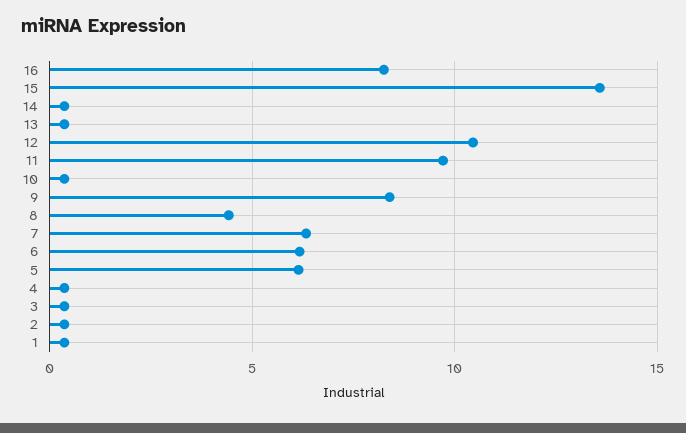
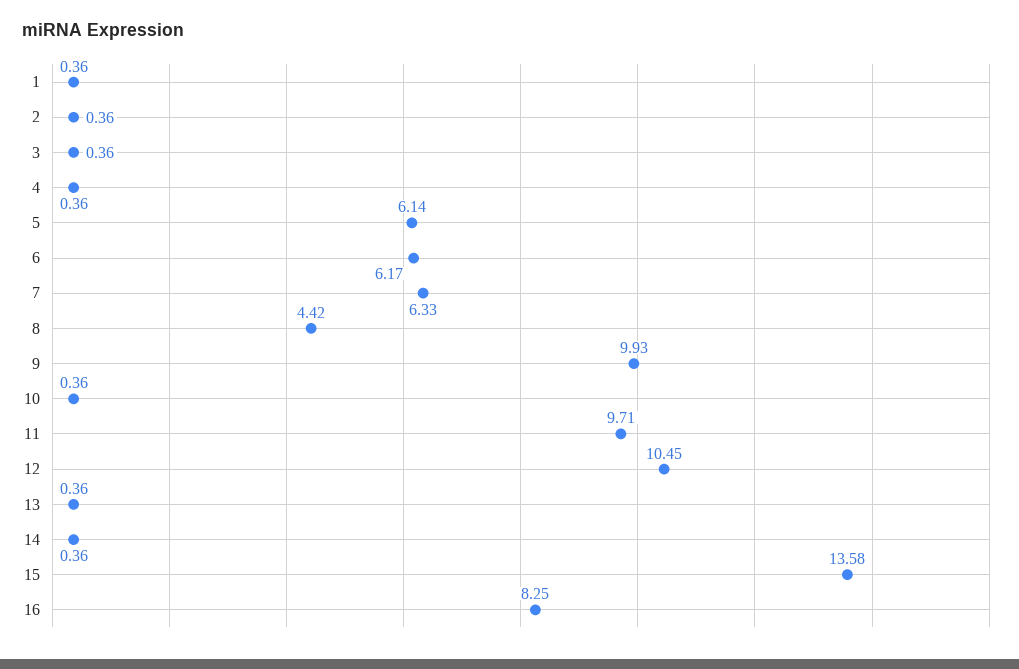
9: 8.5 -> 9.93

